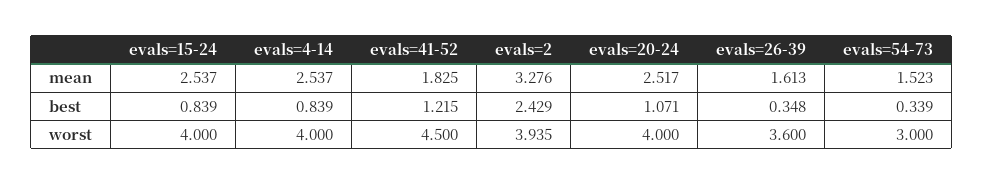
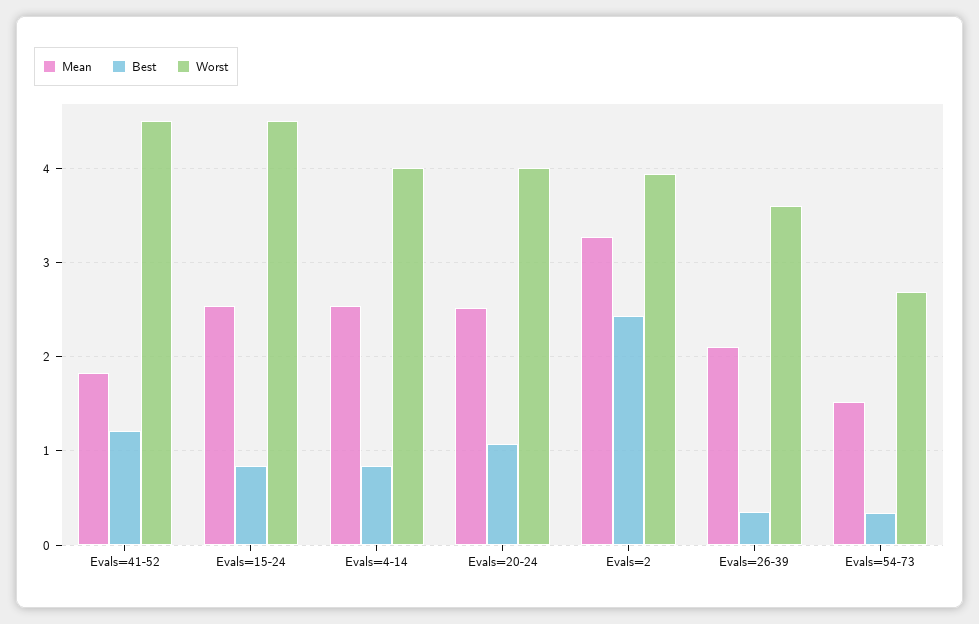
mean, evals=26-39: 1.613 -> 2.1
worst, evals=15-24: 4 -> 4.5
worst, evals=54-73: 3 -> 2.7

